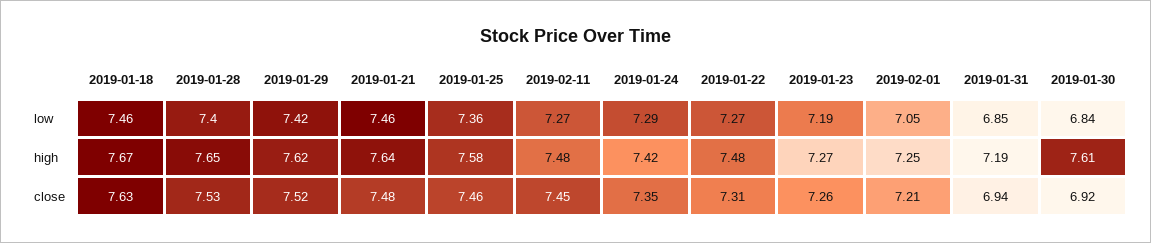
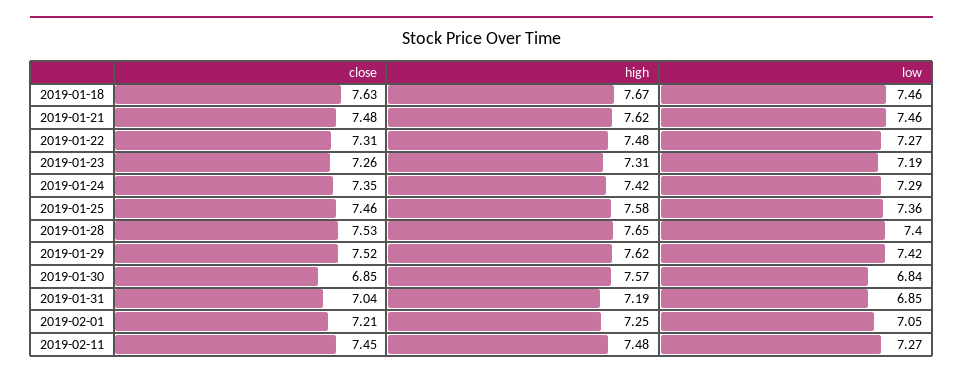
2019-01-21, high: 7.64 -> 7.62
2019-01-23, high: 7.27 -> 7.31
2019-01-30, high: 7.61 -> 7.57
2019-01-31, close: 6.94 -> 7.04
2019-01-30, close: 6.92 -> 6.85

